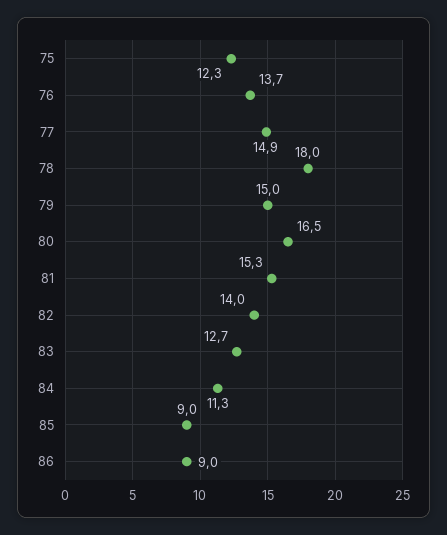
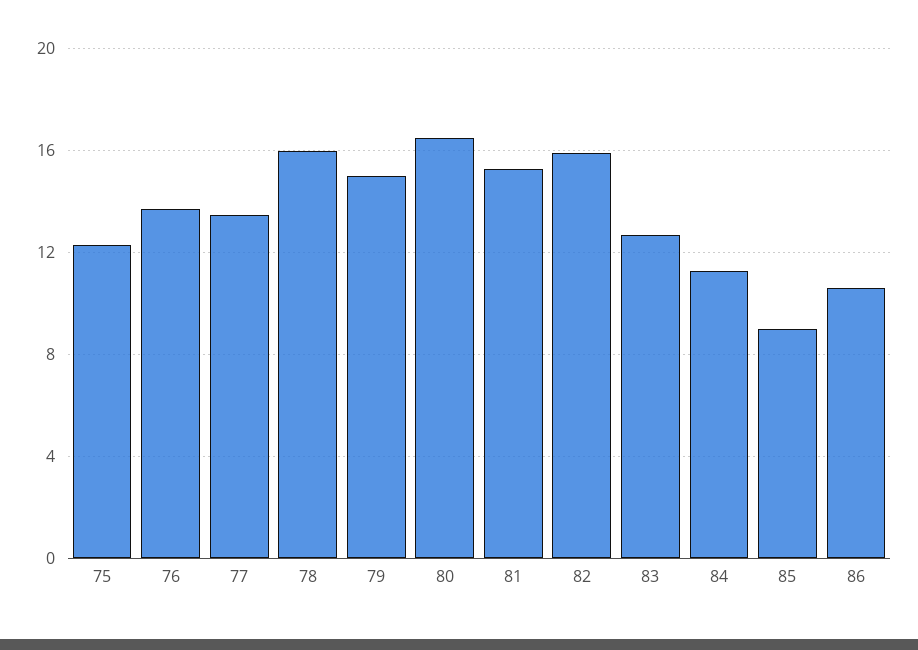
77: 14.9 -> 13.5
78: 18 -> 16
82: 14 -> 16
86: 9 -> 10.5

